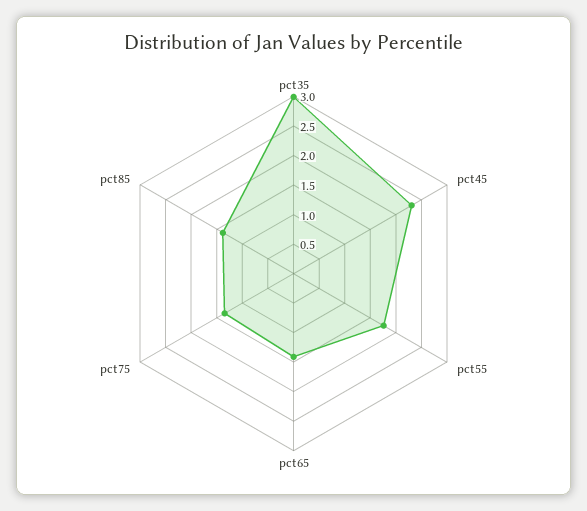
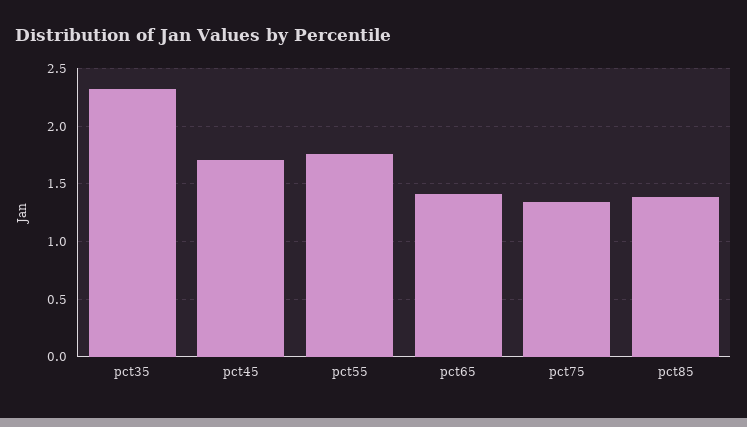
pct35: 3 -> 2.3
pct45: 2.25 -> 1.7

